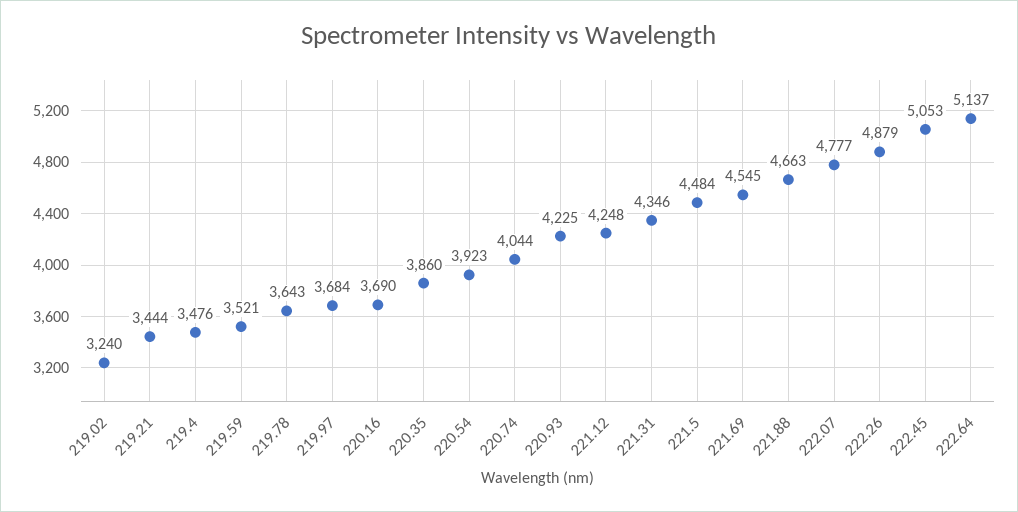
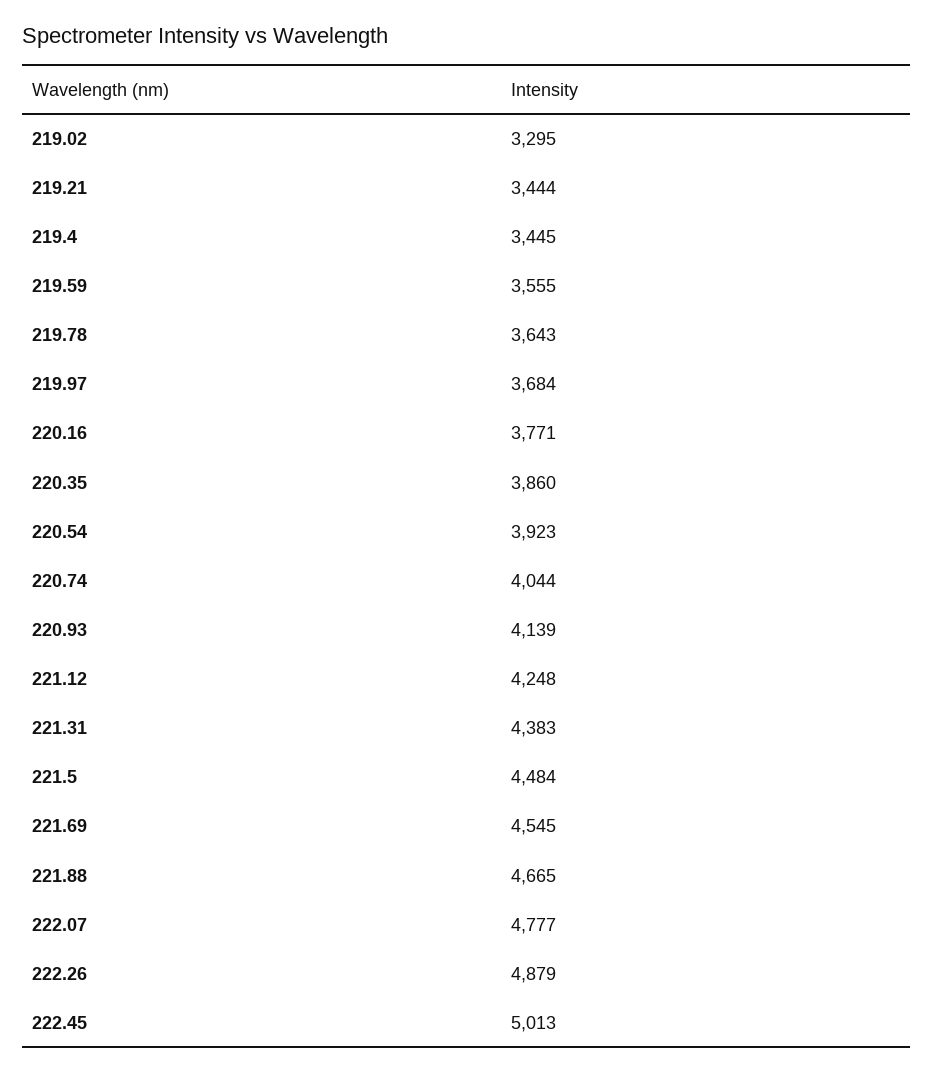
219.02: 3240 -> 3295
219.4: 3476 -> 3445
219.59: 3521 -> 3555
220.16: 3690 -> 3771
220.93: 4225 -> 4139
221.31: 4346 -> 4383
221.88: 4663 -> 4665
222.45: 5053 -> 5013
222.64: 5137 -> none

